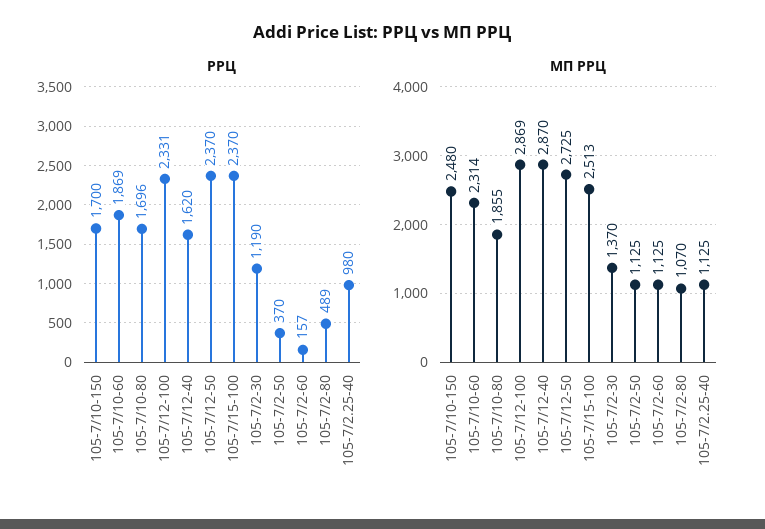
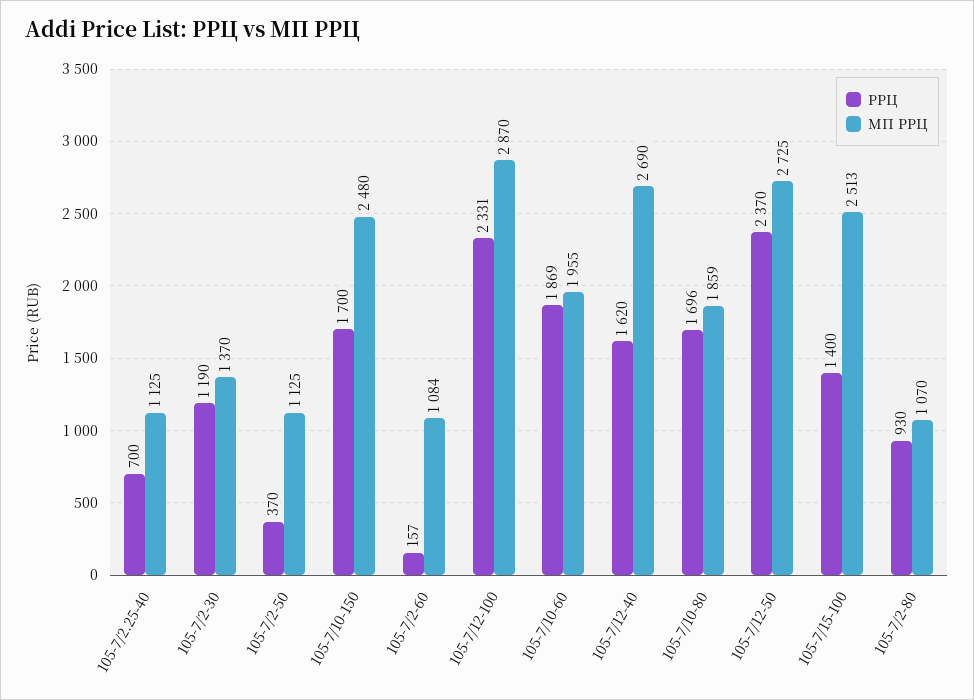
РРЦ, 105-7/15-100: 2370 -> 1400
РРЦ, 105-7/2-80: 489 -> 930
РРЦ, 105-7/2.25-40: 980 -> 700
МП РРЦ, 105-7/10-60: 2314 -> 1955
МП РРЦ, 105-7/10-80: 1855 -> 1859
МП РРЦ, 105-7/12-100: 2869 -> 2870
МП РРЦ, 105-7/12-40: 2870 -> 2690
МП РРЦ, 105-7/2-60: 1125 -> 1084

